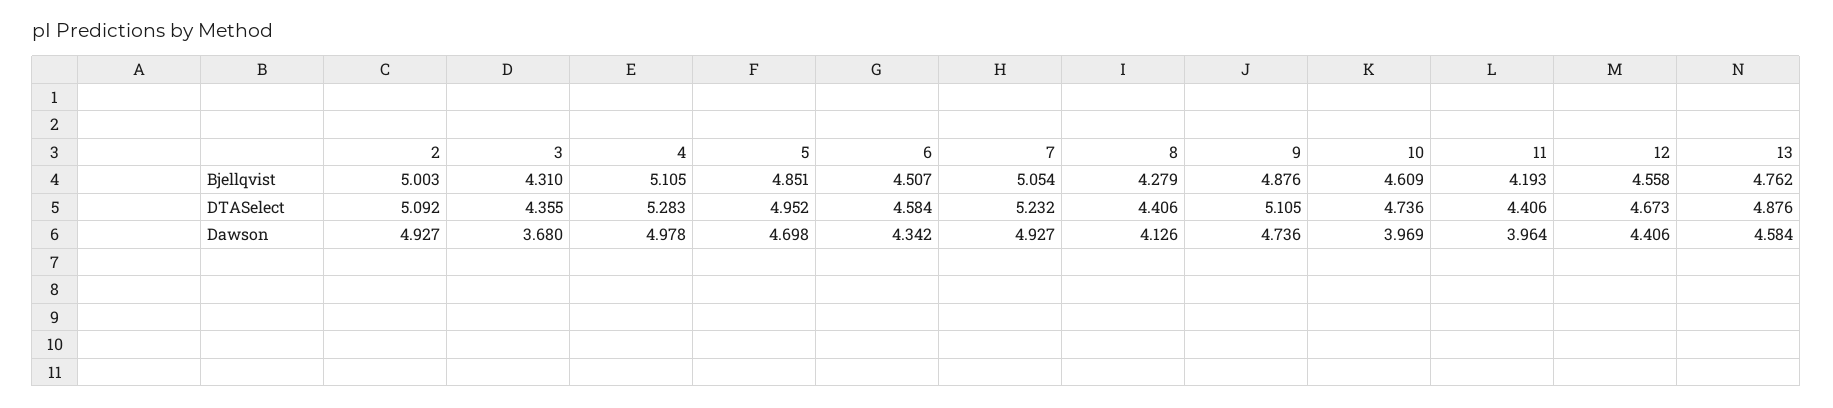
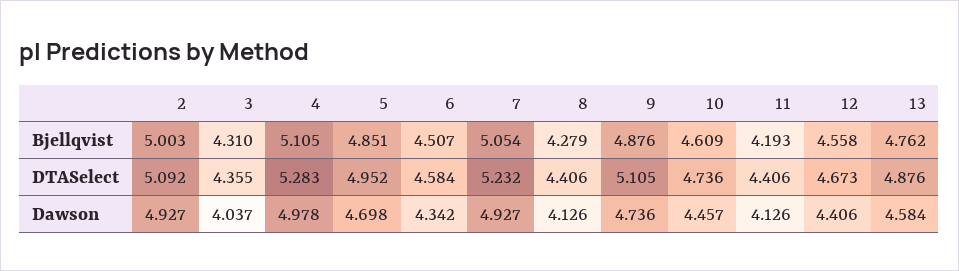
3, Dawson: 3.68 -> 4.037
10, Dawson: 3.969 -> 4.457
11, Dawson: 3.964 -> 4.126

